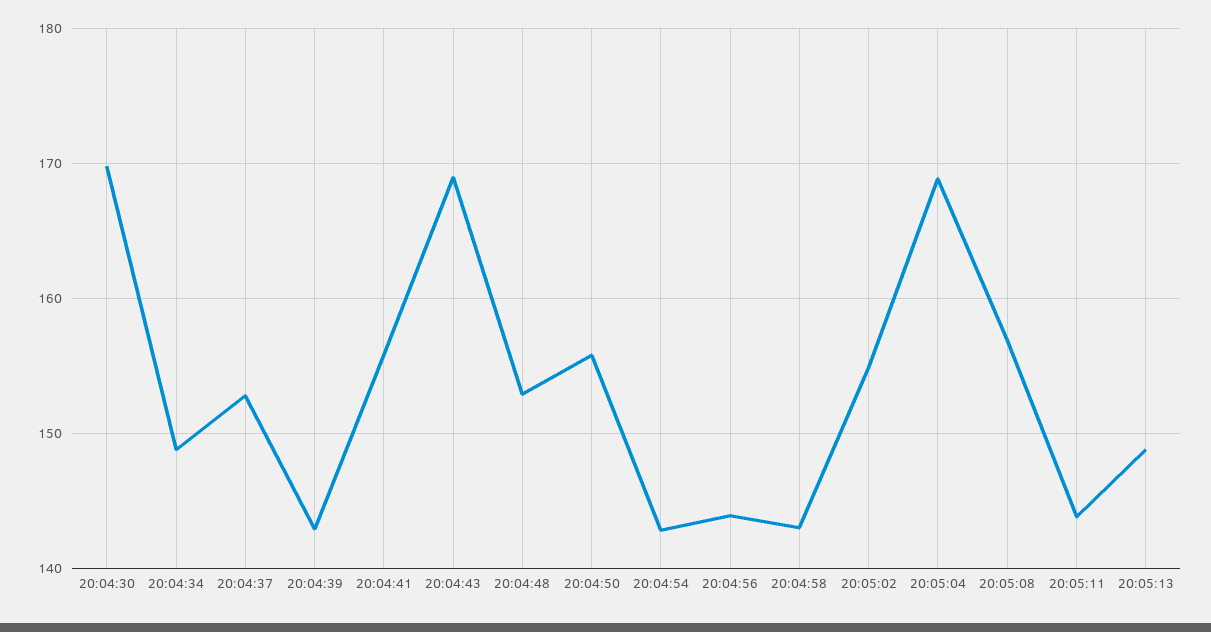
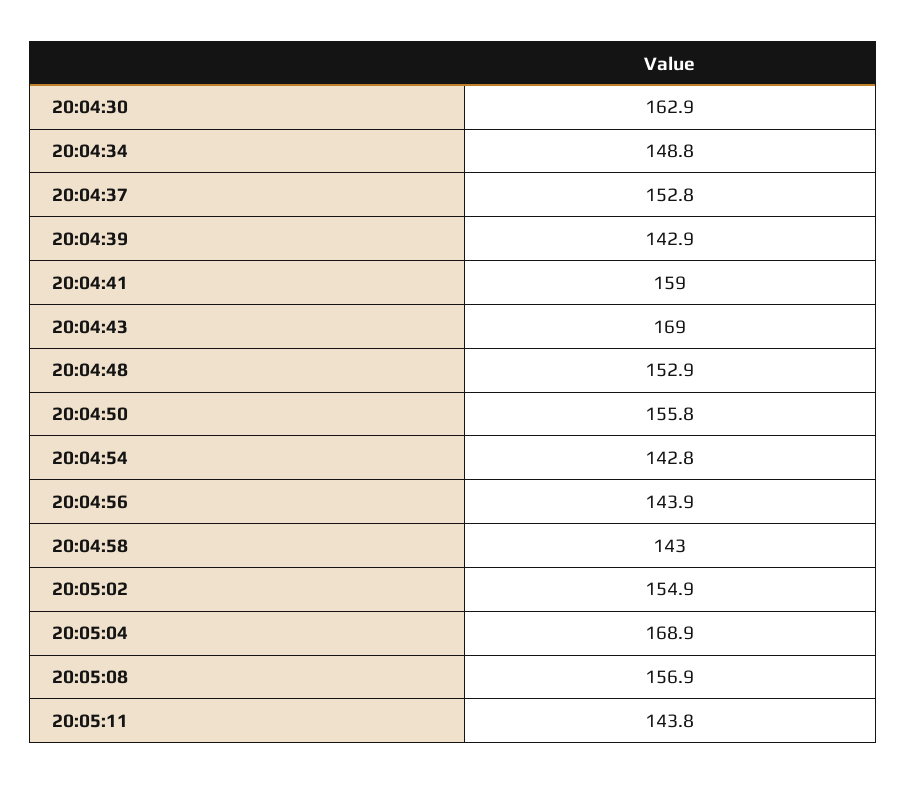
20:04:30: 170 -> 162.9
20:04:41: 156 -> 159
20:05:13: 149 -> none

